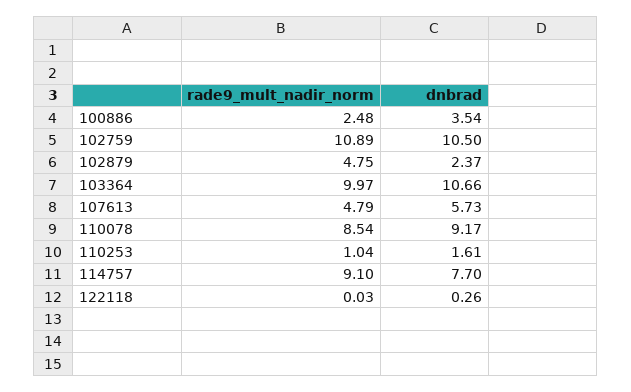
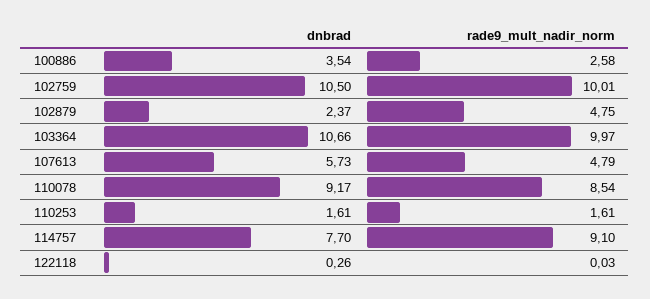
rade9_mult_nadir_norm, 100886: 2.48 -> 2.58
rade9_mult_nadir_norm, 102759: 10.89 -> 10.01
rade9_mult_nadir_norm, 110253: 1.04 -> 1.61

